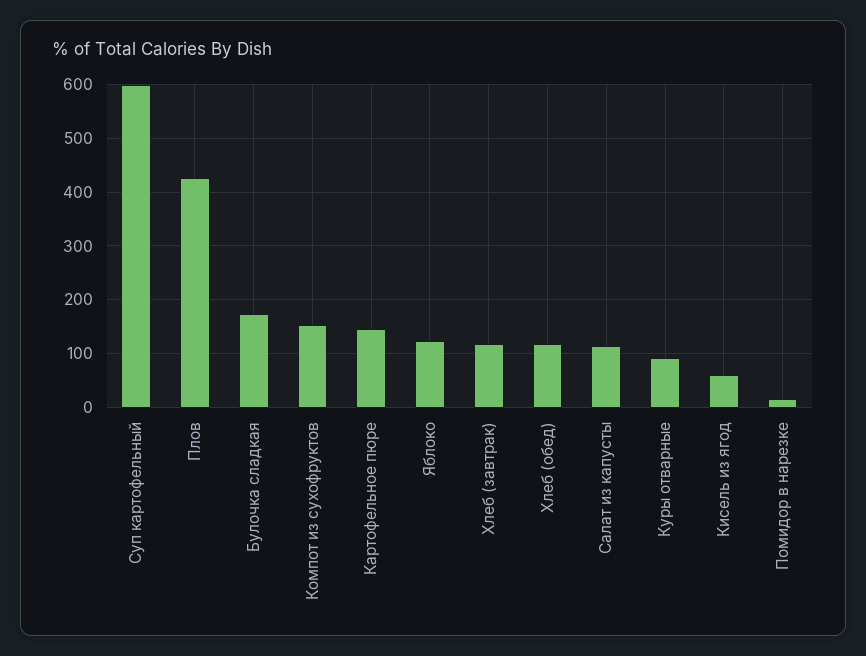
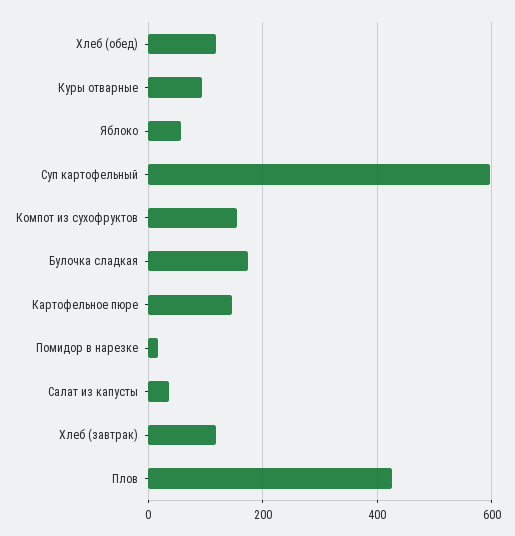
Яблоко: 120 -> 60
Салат из капусты: 120 -> 40
Кисель из ягод: 60 -> none

